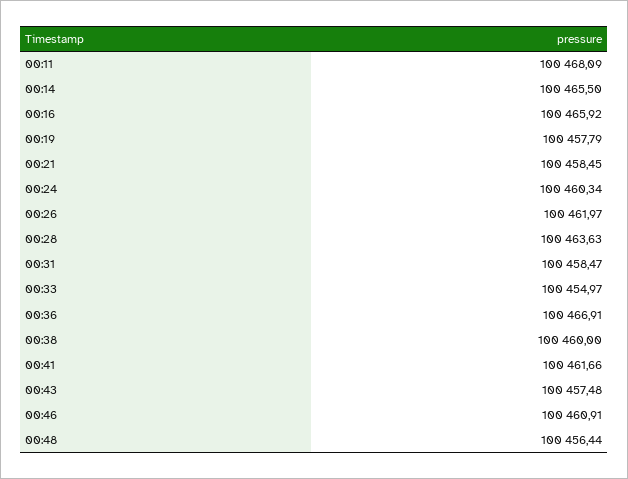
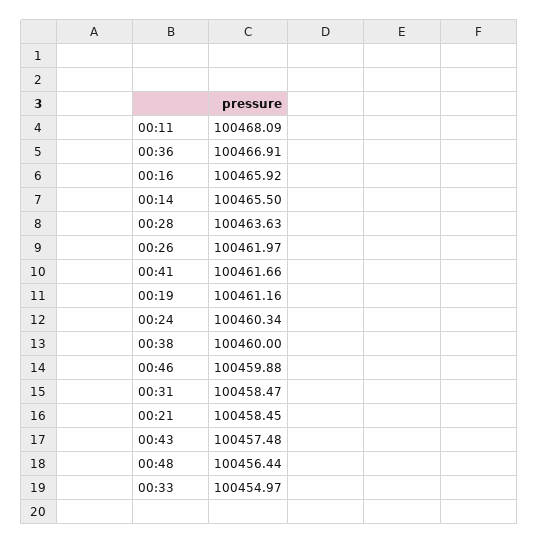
00:19: 100457.79 -> 100461.16
00:46: 100460.91 -> 100459.88

